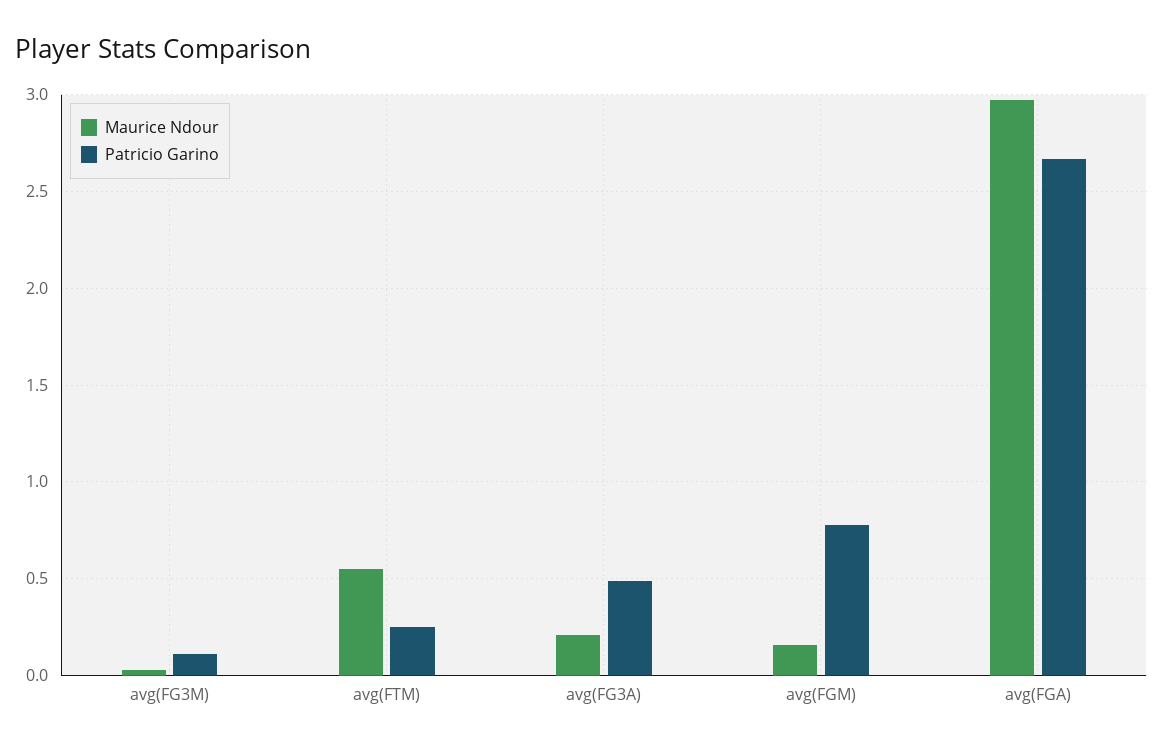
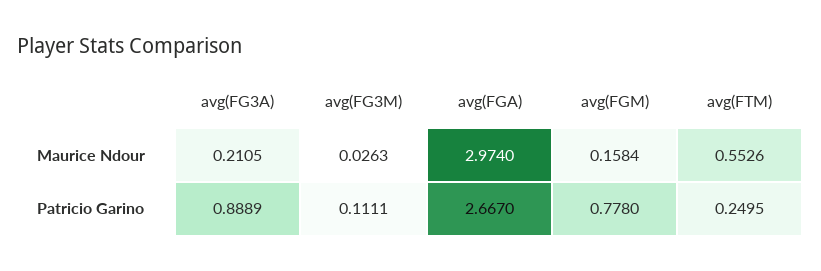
Patricio Garino, avg(FG3A): 0.5 -> 0.8889

